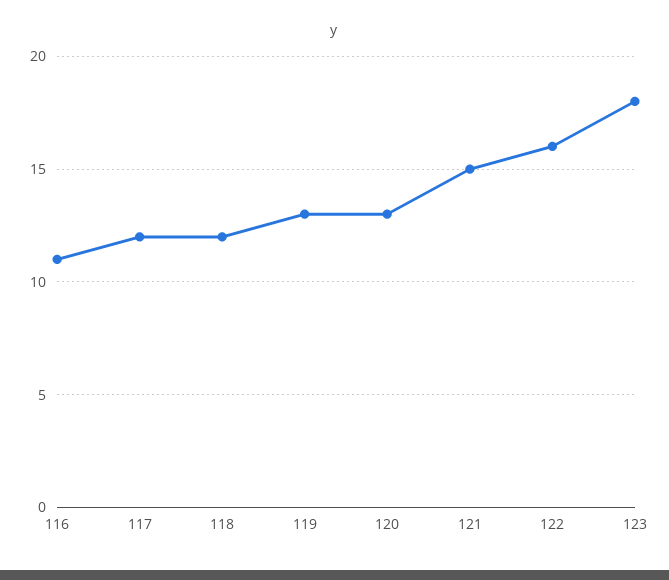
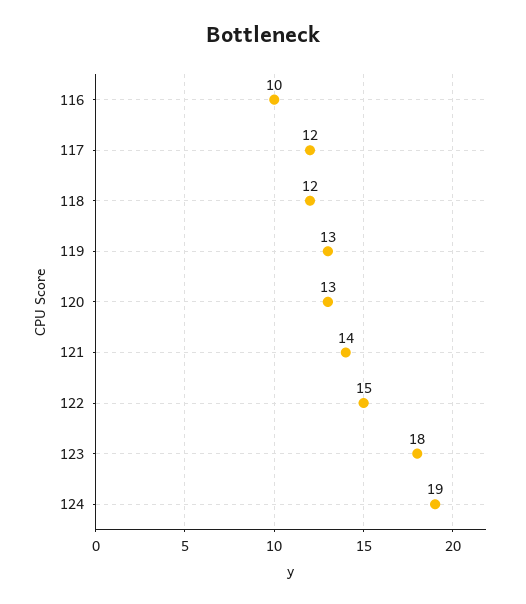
116: 11 -> 10
121: 15 -> 14
122: 16 -> 15
124: none -> 19

